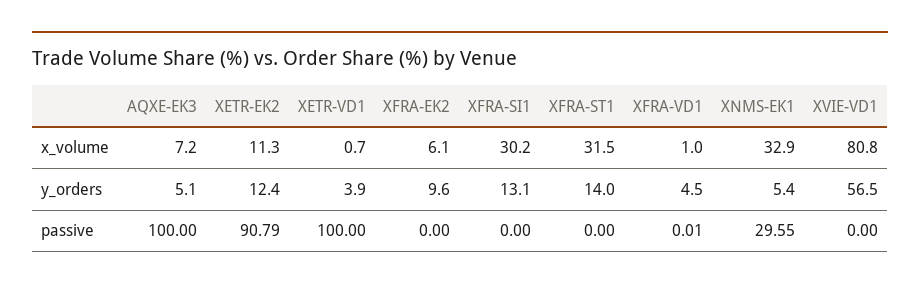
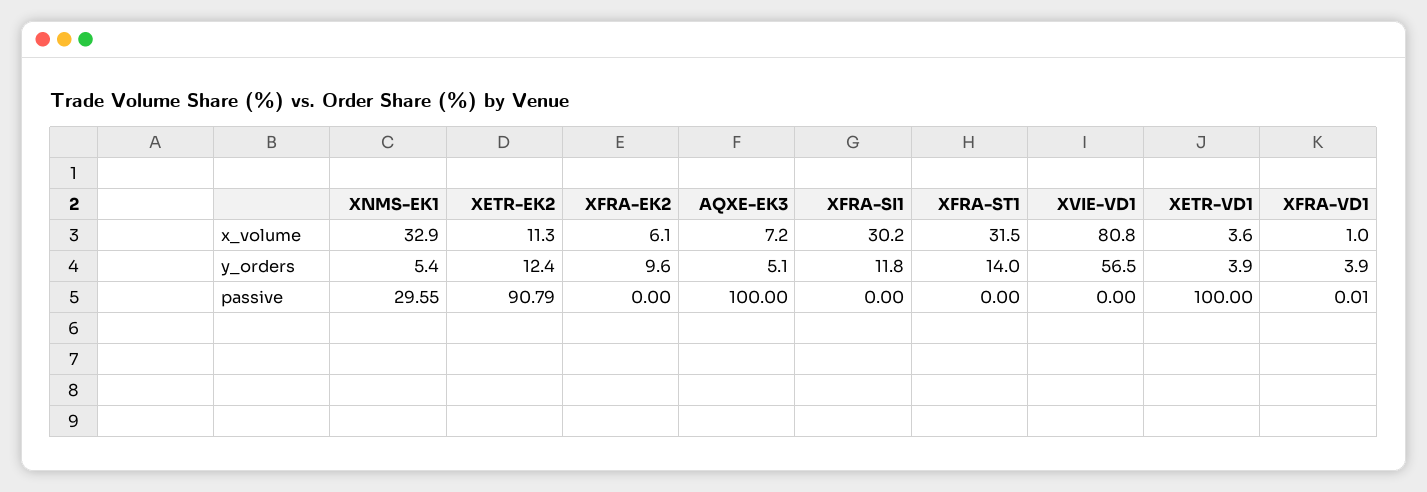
XETR-VD1, x_volume: 0.7 -> 3.6
XFRA-SI1, y_orders: 13.1 -> 11.8
XFRA-VD1, y_orders: 4.5 -> 3.9

